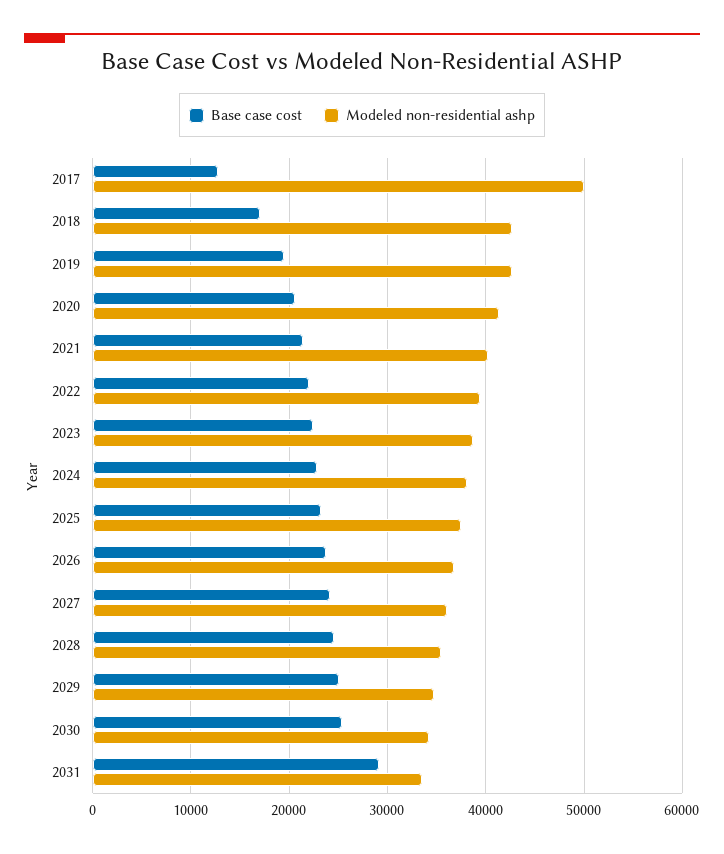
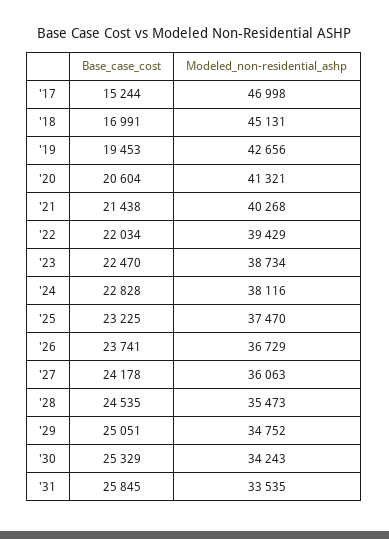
Base case cost, 2017: 13000 -> 15244
Modeled non-residential ashp, 2017: 50000 -> 46998
Modeled non-residential ashp, 2018: 43000 -> 45131
Base case cost, 2031: 29000 -> 25845

